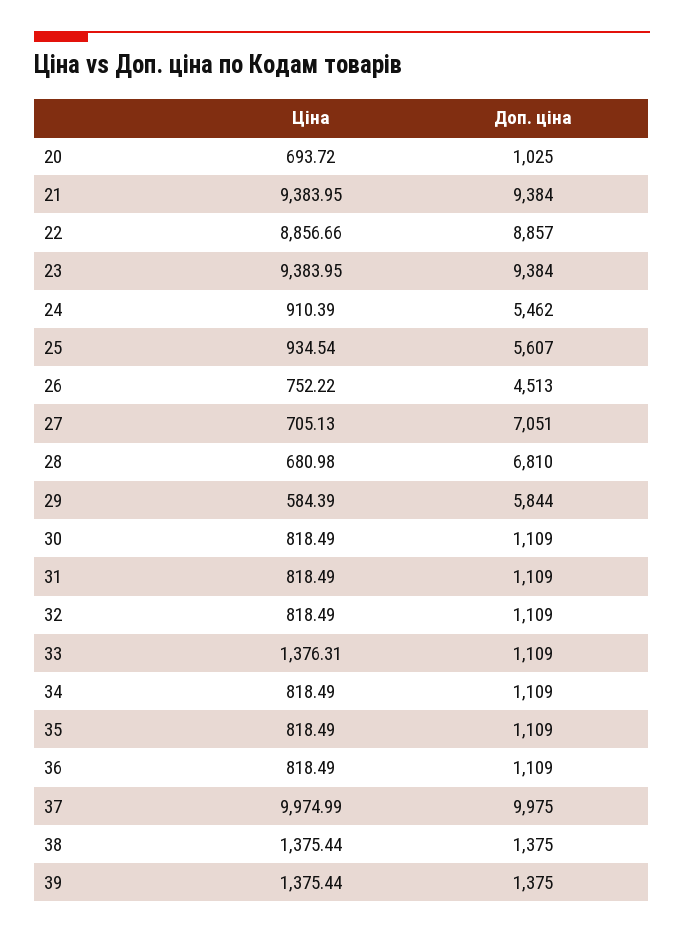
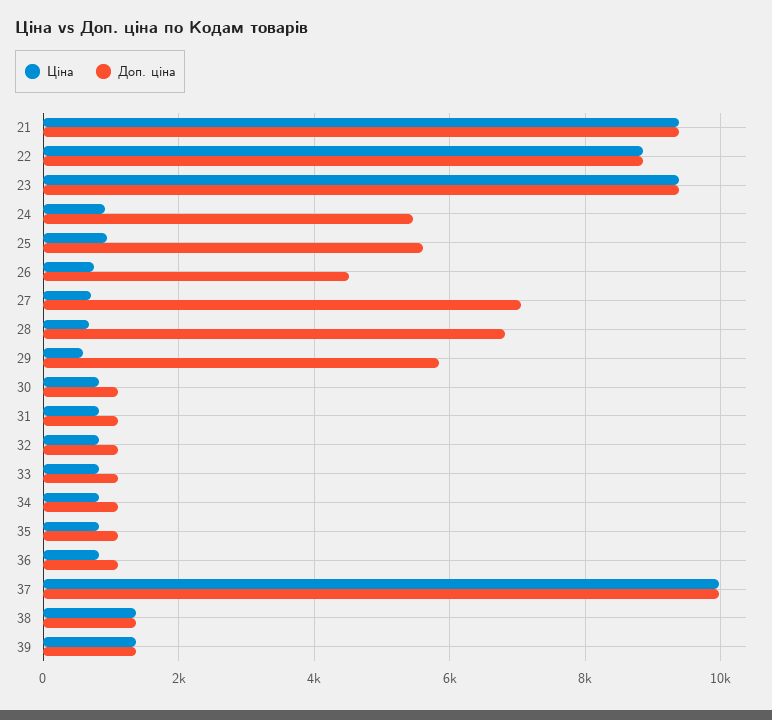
Ціна, 20: 693.72 -> none
Доп. ціна, 20: 1025 -> none
Ціна, 33: 1376.31 -> 800

